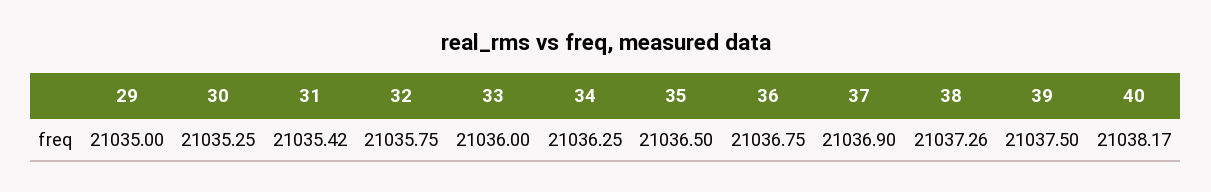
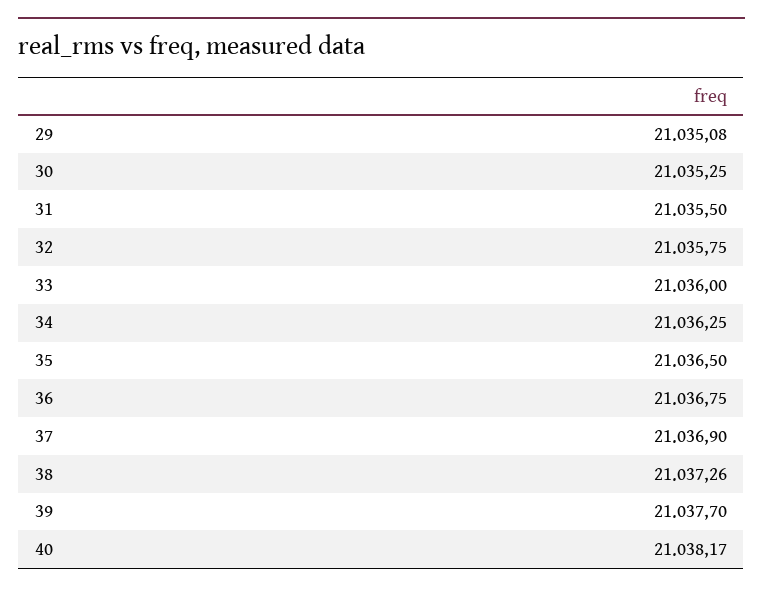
29: 21035 -> 21035.08
31: 21035.42 -> 21035.5
39: 21037.5 -> 21037.7

